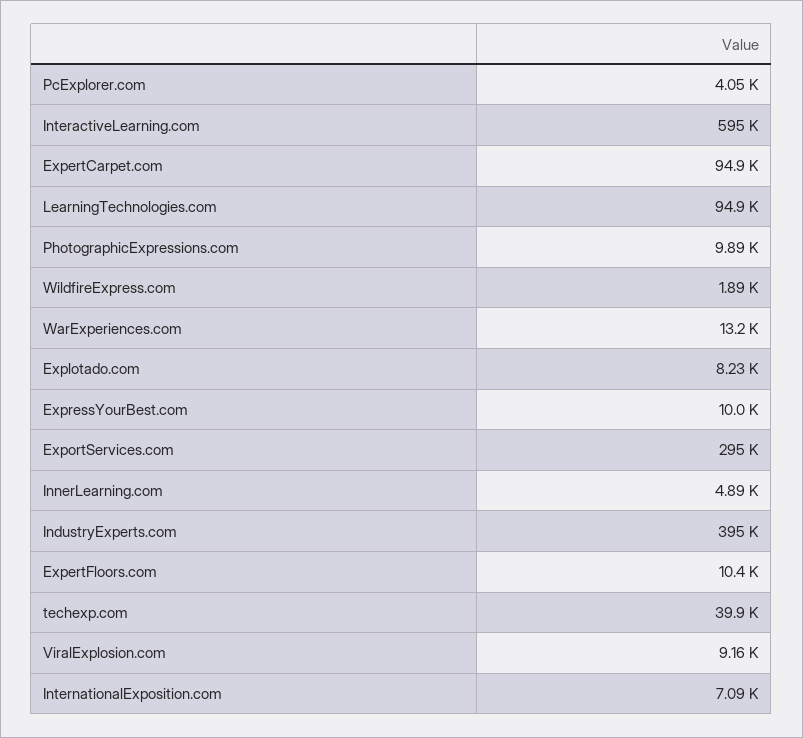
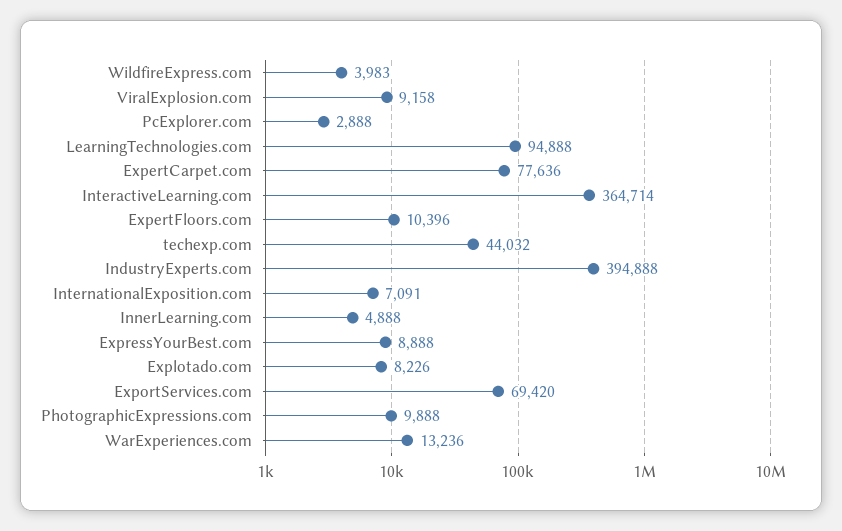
PcExplorer.com: 4050 -> 2888
InteractiveLearning.com: 595000 -> 364714
ExpertCarpet.com: 94900 -> 77636
WildfireExpress.com: 1890 -> 3983
ExpressYourBest.com: 10000 -> 8888
ExportServices.com: 295000 -> 69420
techexp.com: 39900 -> 44032

